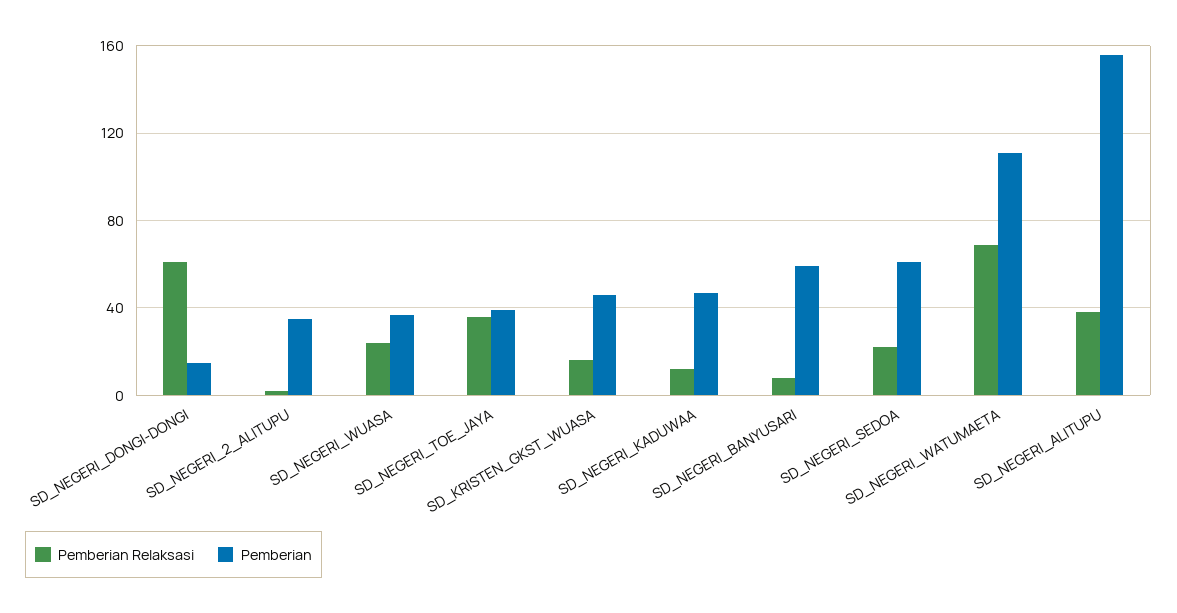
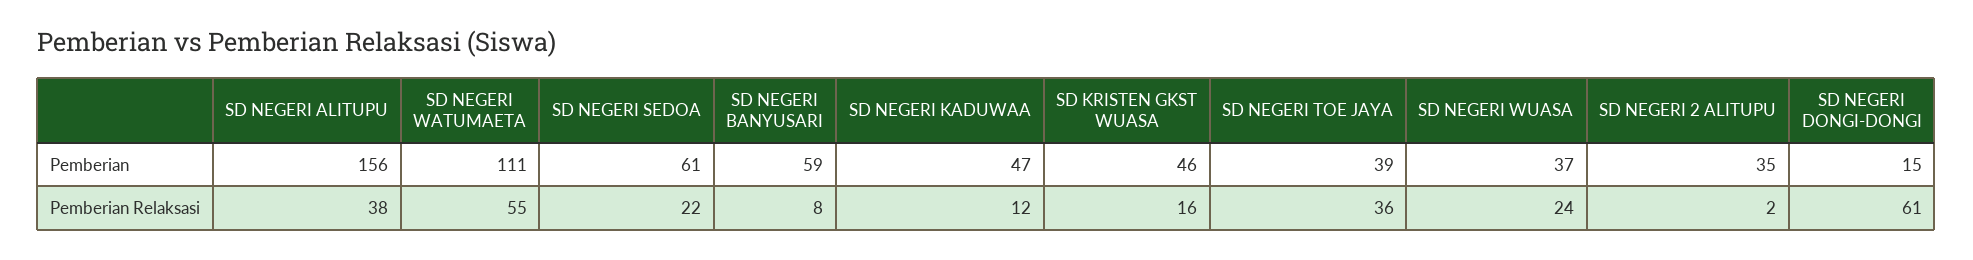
Pemberian Relaksasi, SD_NEGERI_WATUMAETA: 70 -> 55

